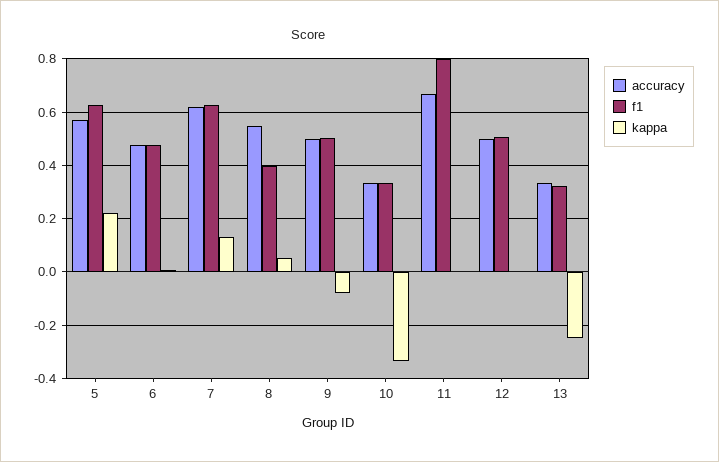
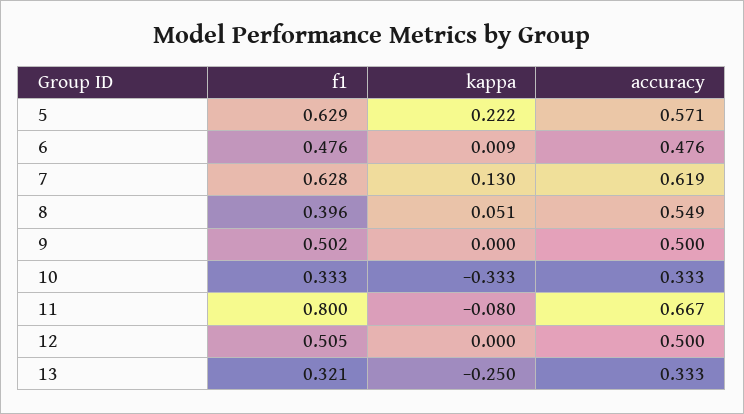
kappa, 9: -0.075 -> 0
kappa, 11: 0 -> -0.08

